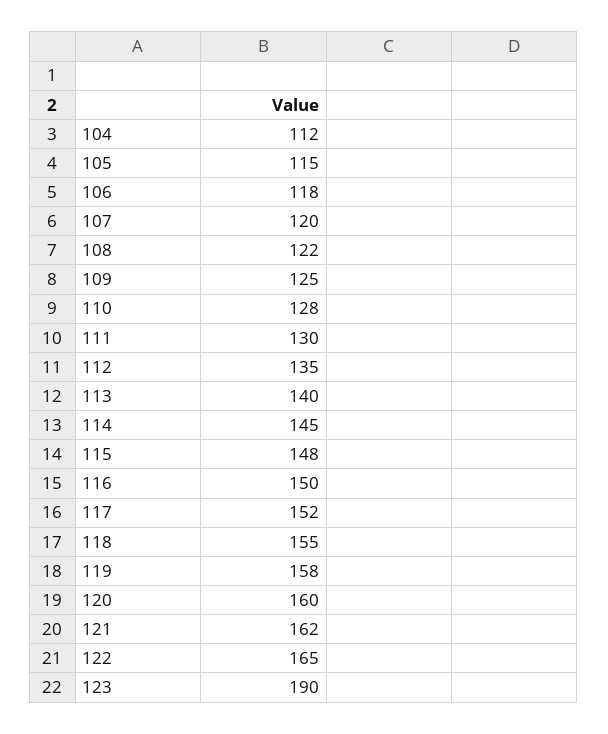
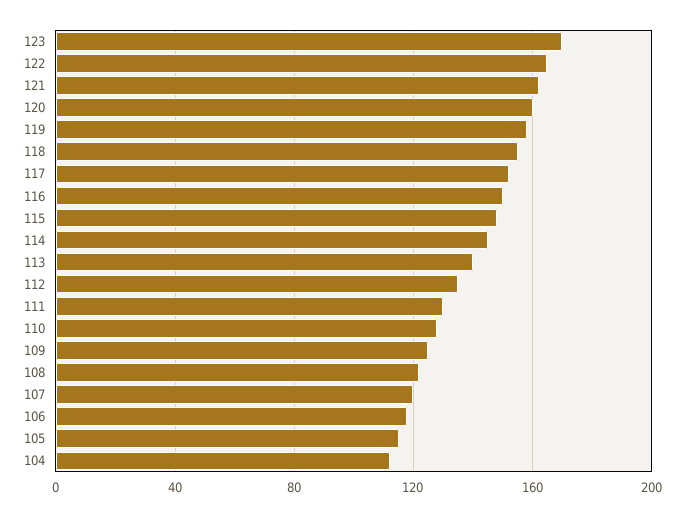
123: 190 -> 170

